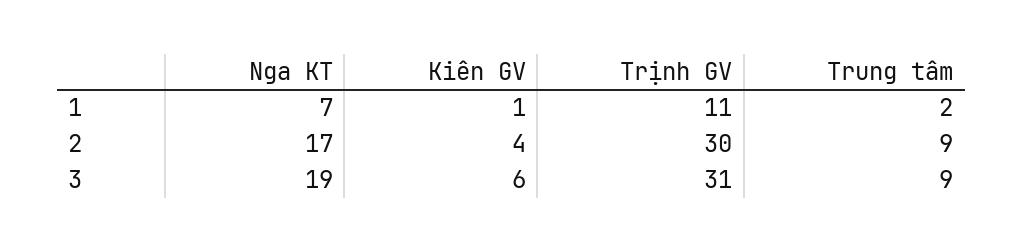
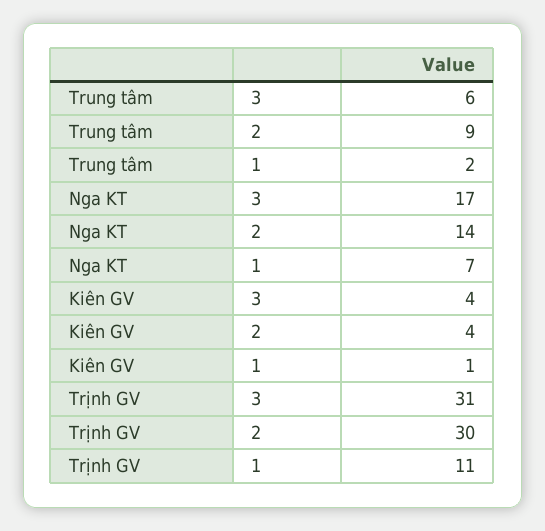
Nga KT, 2: 17 -> 14
Nga KT, 3: 19 -> 17
Kiên GV, 3: 6 -> 4
Trung tâm, 3: 9 -> 6

